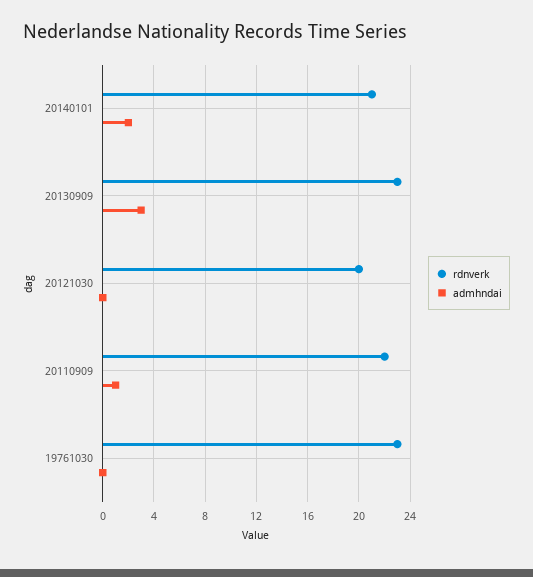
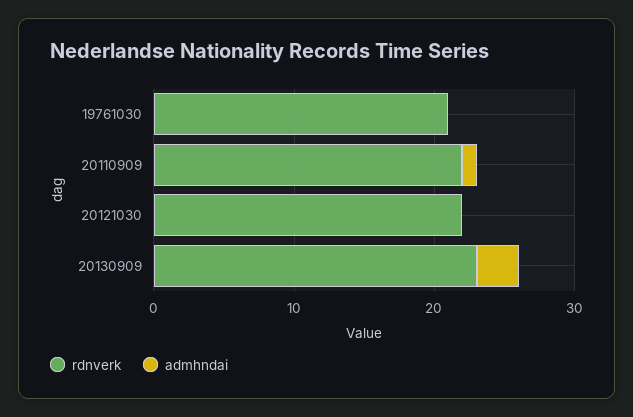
rdnverk, 20140101: 21 -> none
admhndai, 20140101: 2 -> none
rdnverk, 20121030: 20 -> 22
rdnverk, 19761030: 23 -> 21

